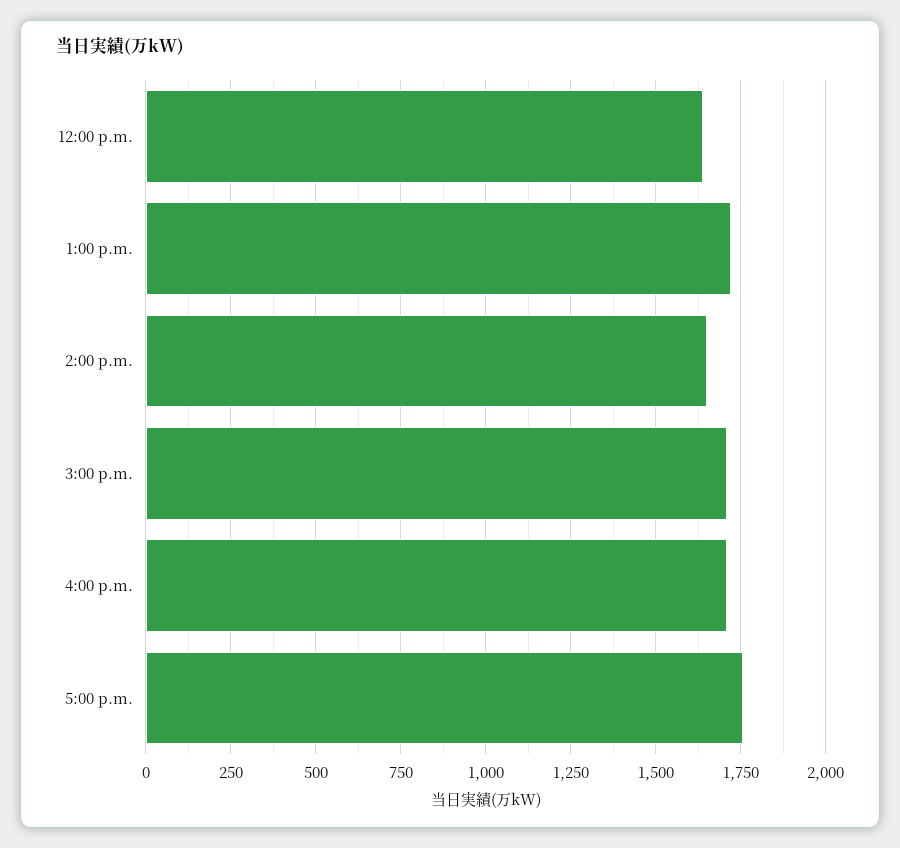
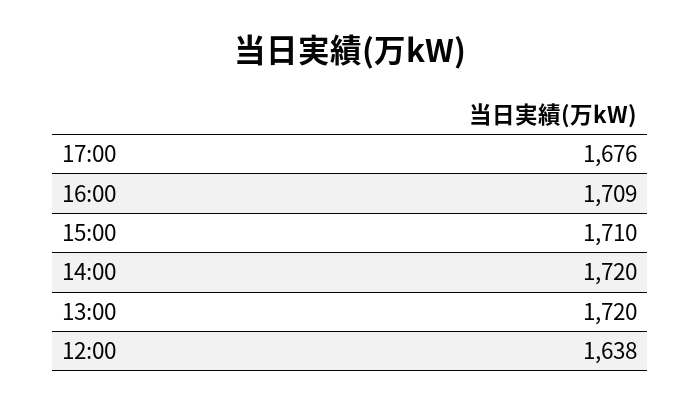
2:00 p.m.: 1650 -> 1720
5:00 p.m.: 1750 -> 1676

